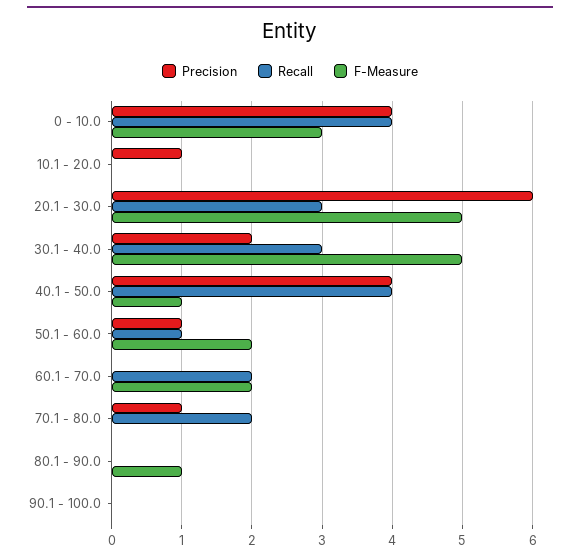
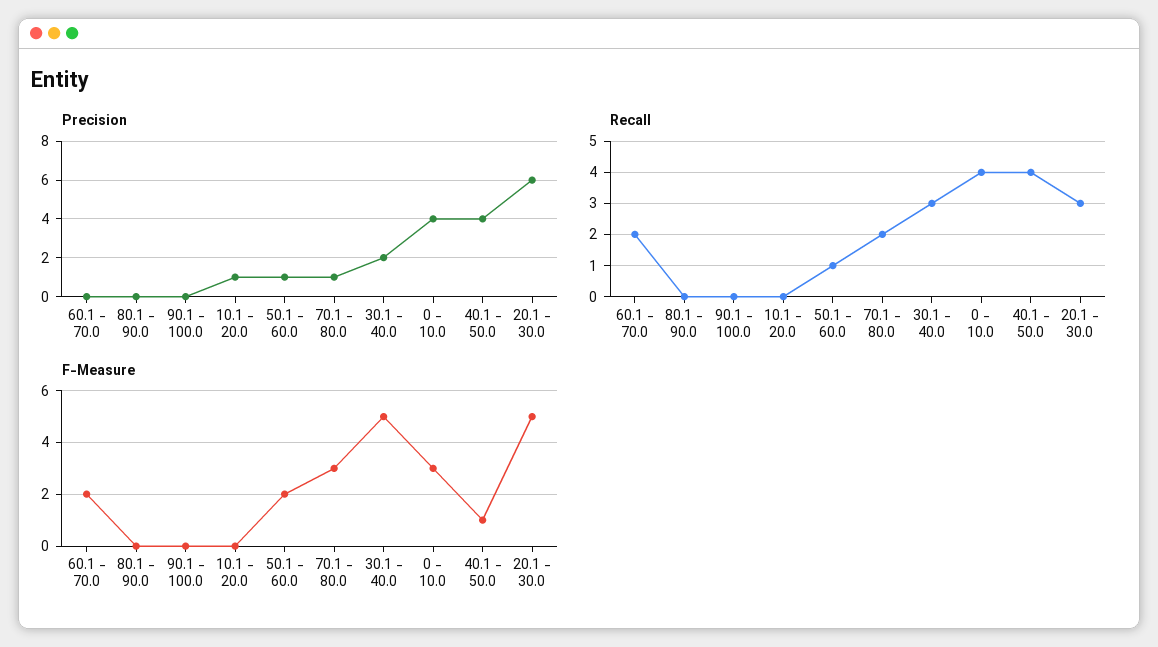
F-Measure, 70.1 - 80.0: 0 -> 3
F-Measure, 80.1 - 90.0: 1 -> 0

